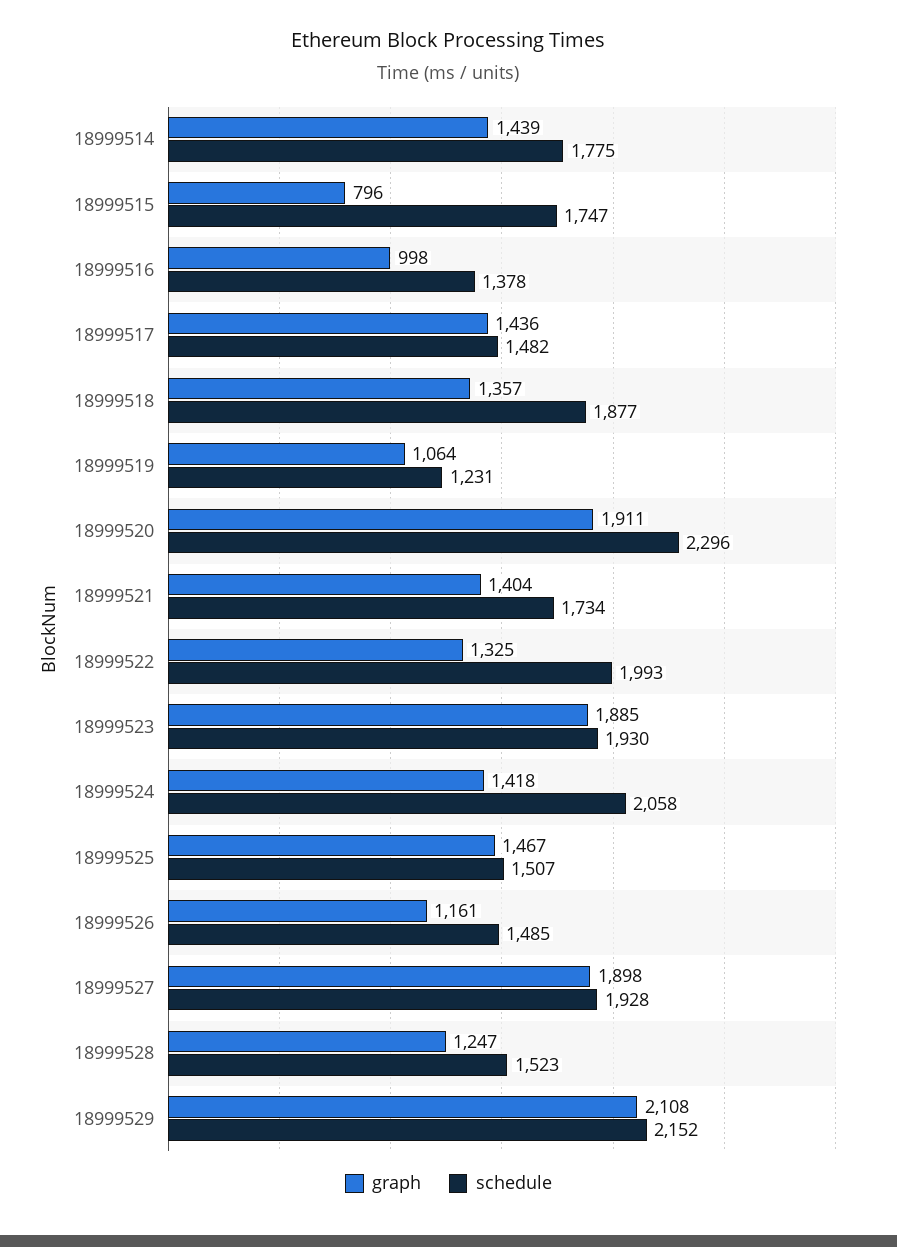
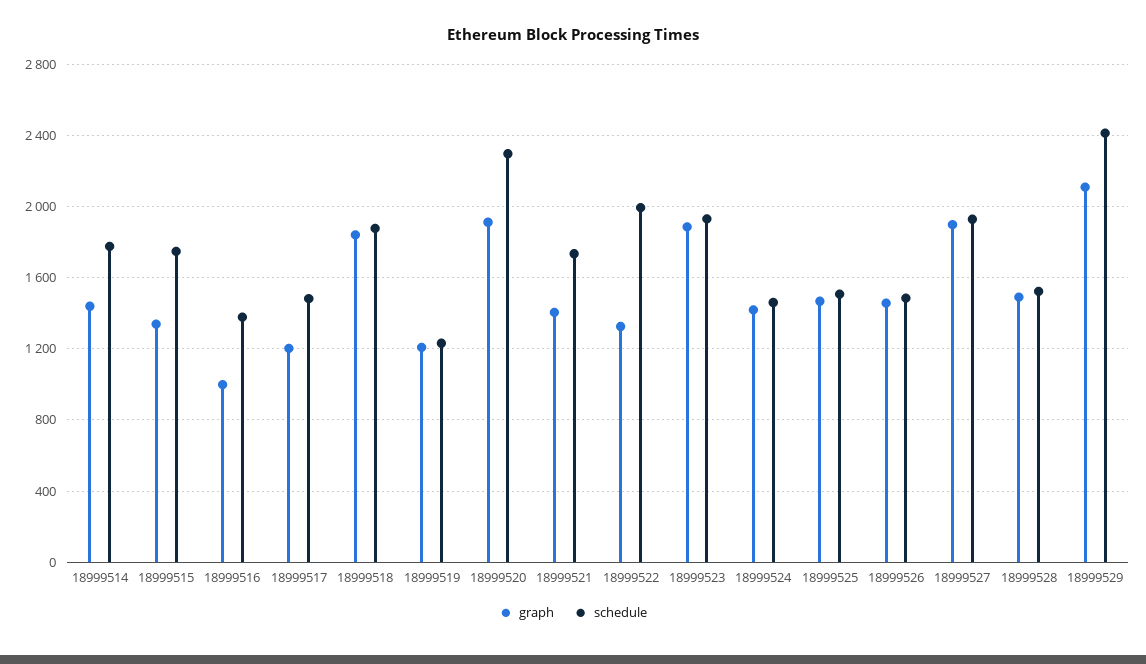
graph, 18999515: 796 -> 1350
graph, 18999517: 1436 -> 1200
graph, 18999518: 1357 -> 1850
graph, 18999519: 1064 -> 1200
schedule, 18999524: 2058 -> 1450
graph, 18999526: 1161 -> 1450
graph, 18999528: 1247 -> 1500
schedule, 18999529: 2152 -> 2400

